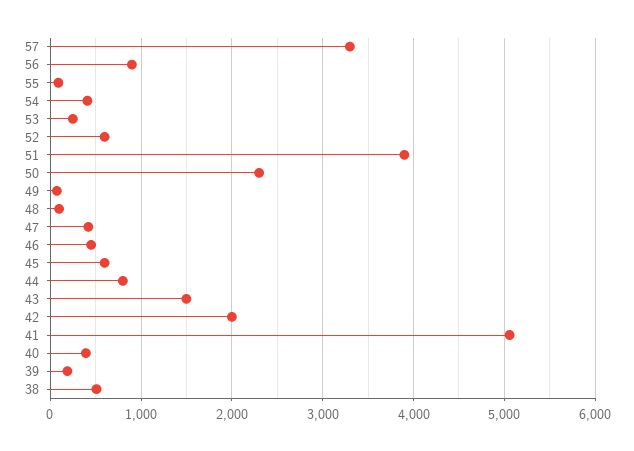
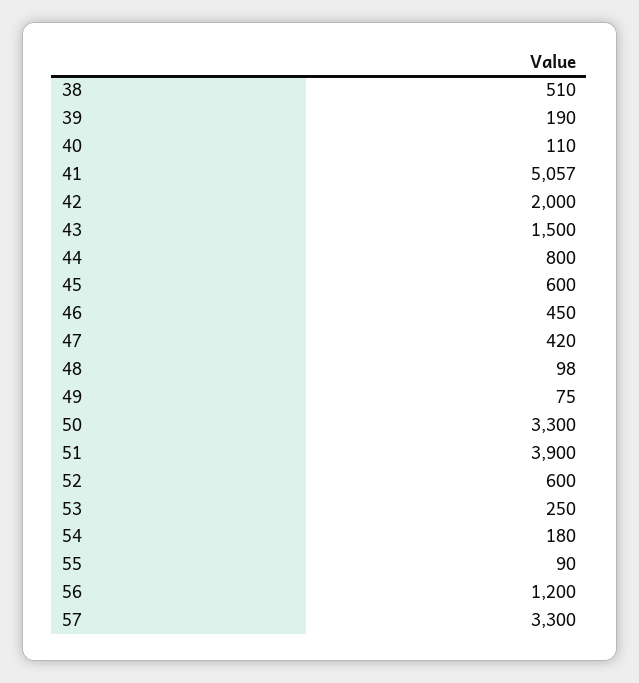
56: 900 -> 1200
54: 400 -> 180
50: 2300 -> 3300
40: 400 -> 110

